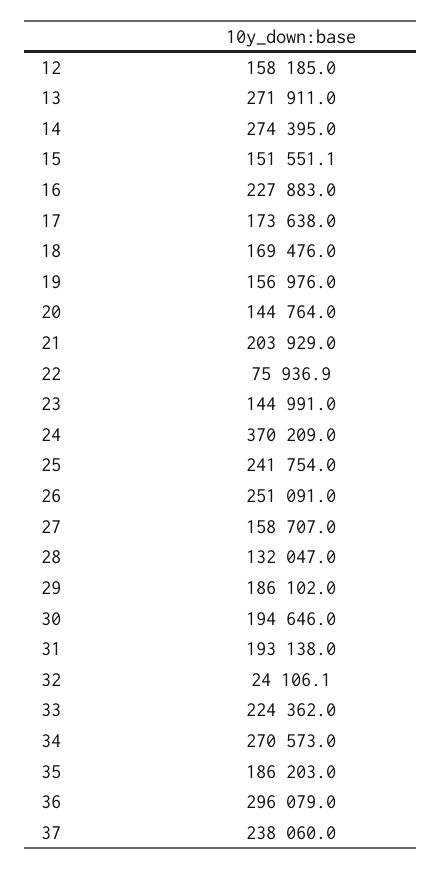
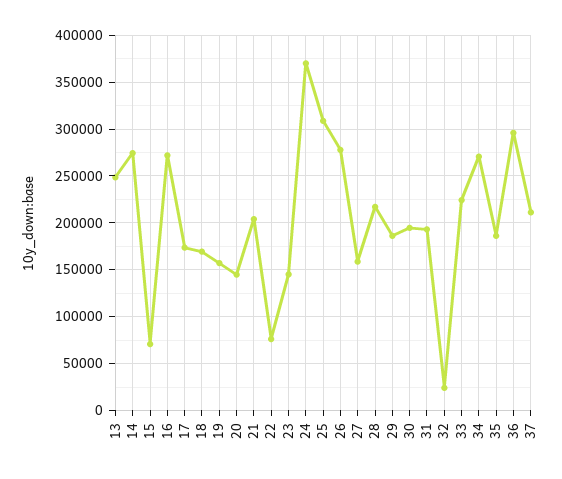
12: 158185 -> none
13: 271911 -> 250000
15: 151551.1 -> 70000
16: 227883 -> 270000
25: 241754 -> 310000
26: 251091 -> 280000
28: 132047 -> 220000
37: 238060 -> 210000

